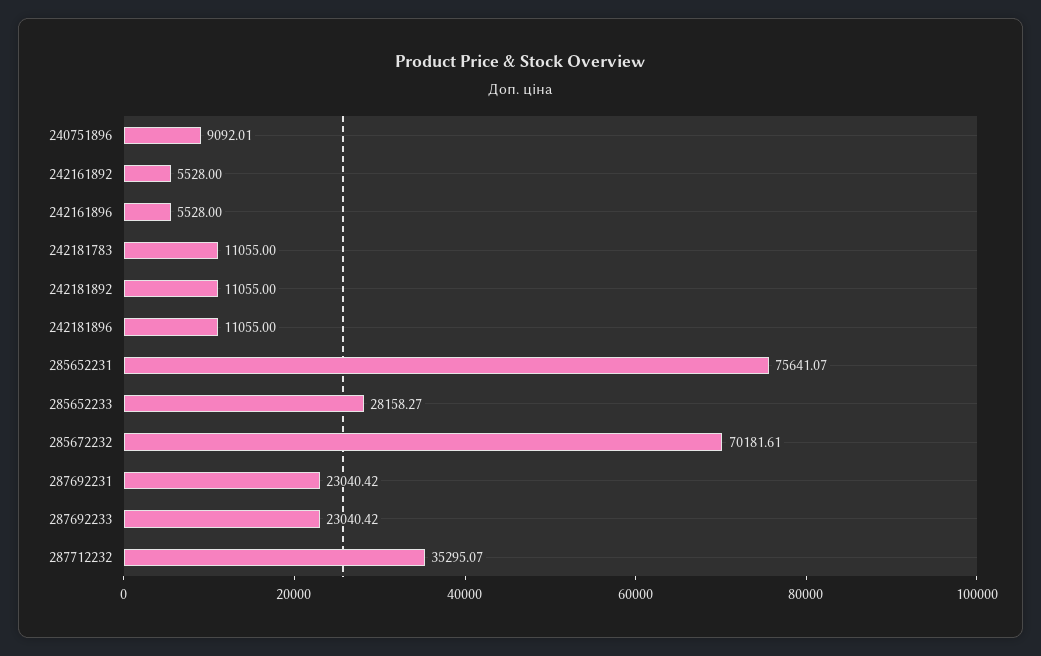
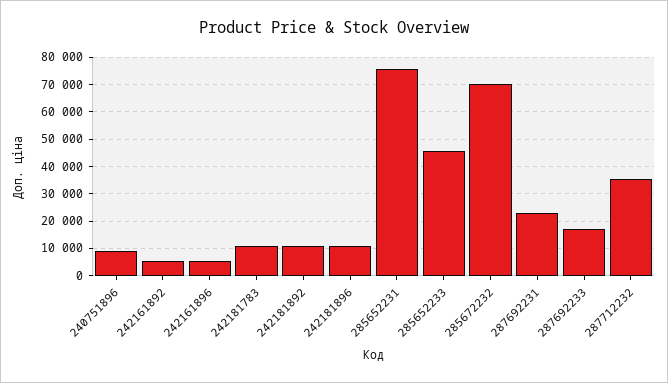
285652233: 28158.27 -> 45000
287692233: 23040.42 -> 17500

